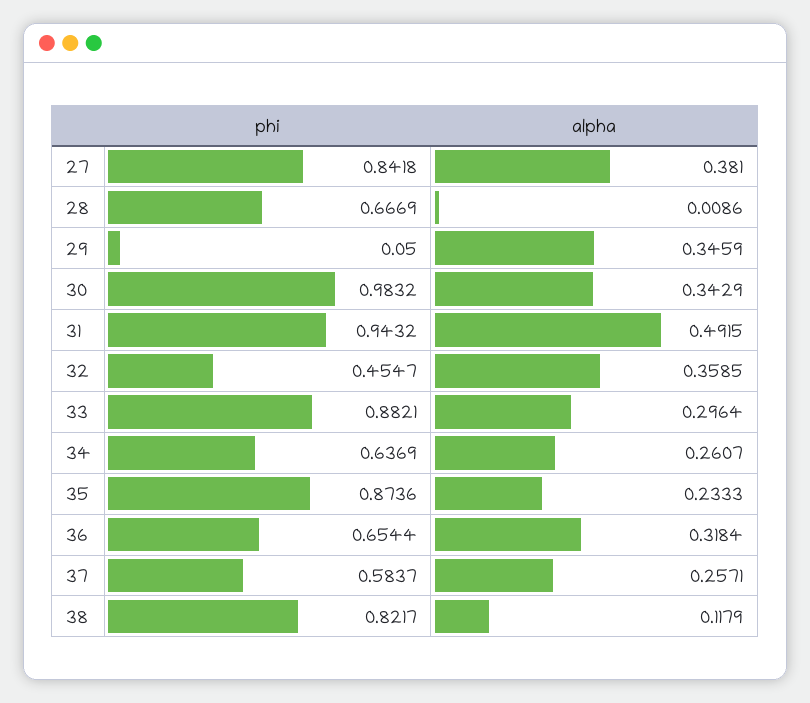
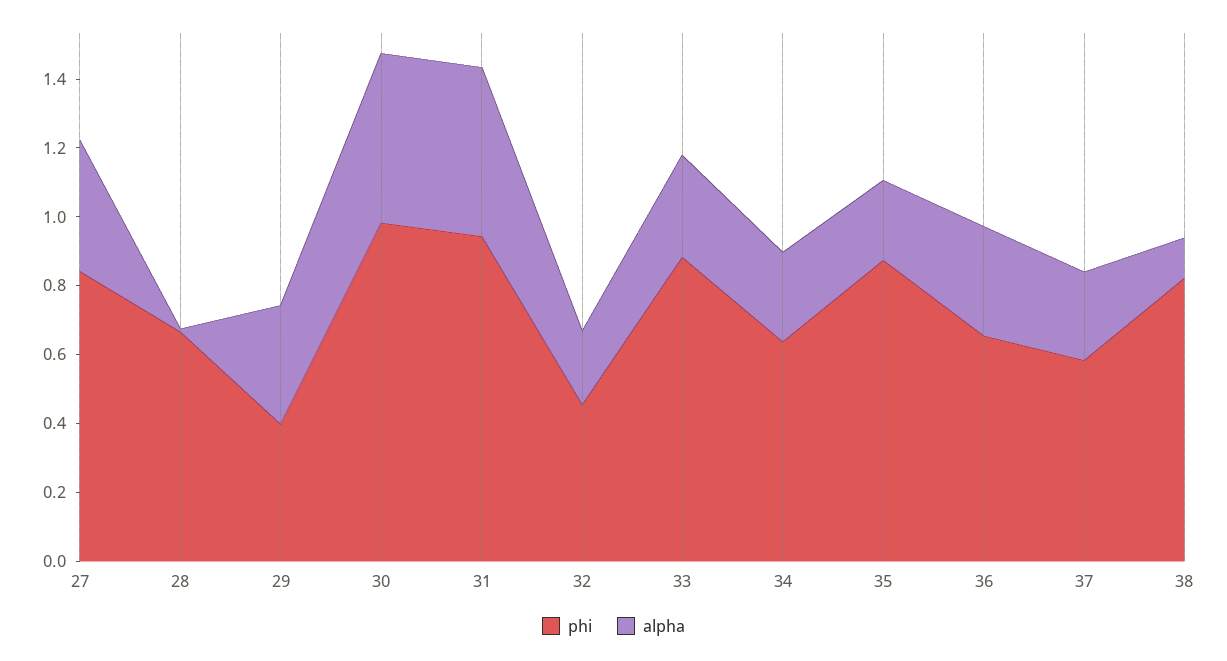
phi, 29: 0.05 -> 0.4
alpha, 30: 0.3429 -> 0.5
alpha, 32: 0.3585 -> 0.2

